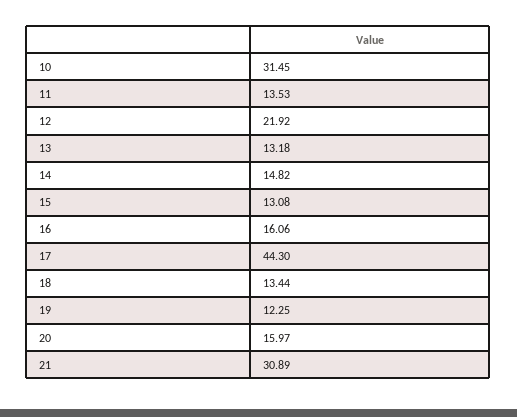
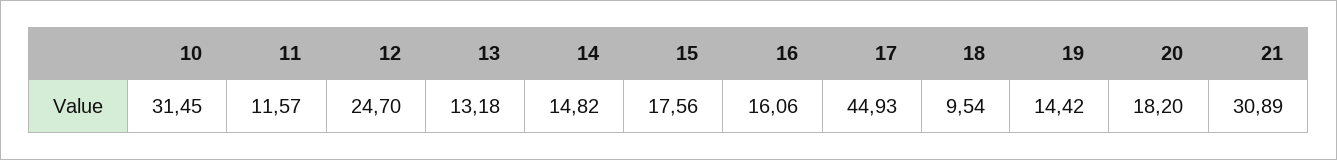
11: 13.53 -> 11.57
12: 21.92 -> 24.7
15: 13.08 -> 17.56
17: 44.3 -> 44.93
18: 13.44 -> 9.54
19: 12.25 -> 14.42
20: 15.97 -> 18.2

